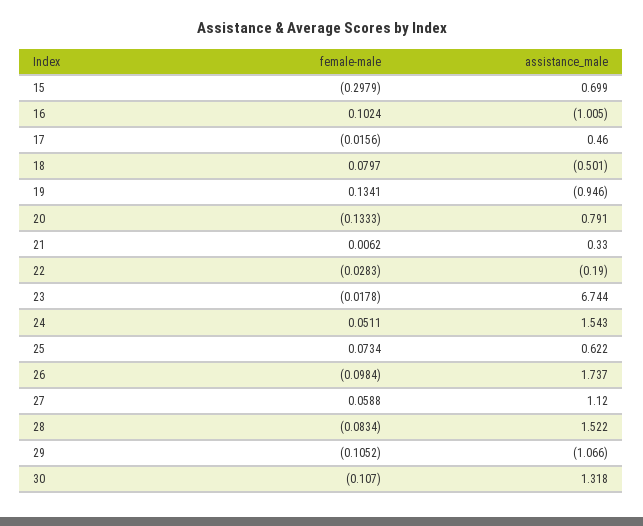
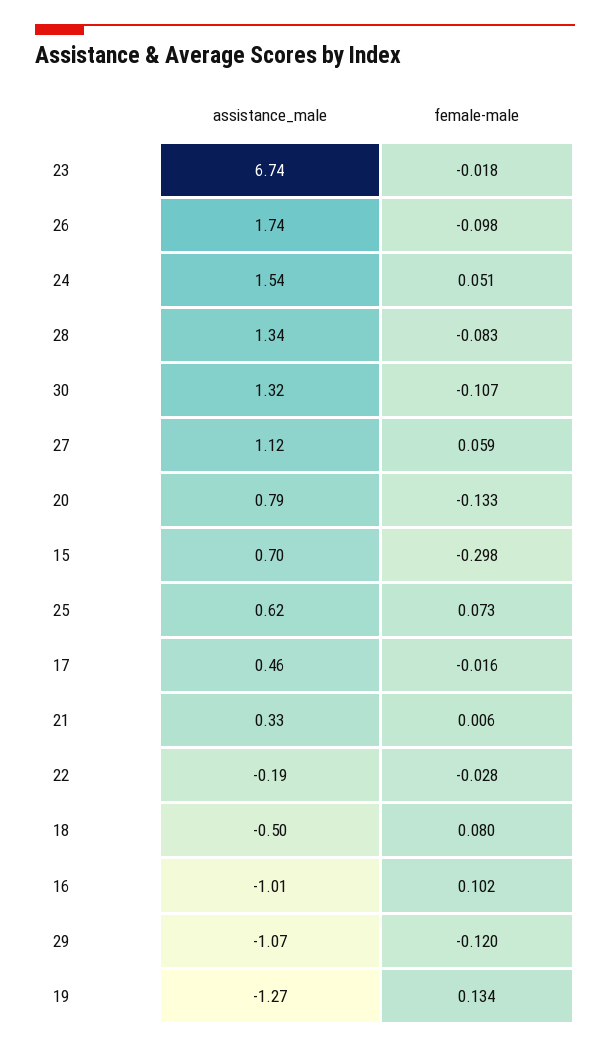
assistance_male, 19: -0.946 -> -1.27
assistance_male, 28: 1.522 -> 1.34
female-male, 29: -0.1052 -> -0.12

